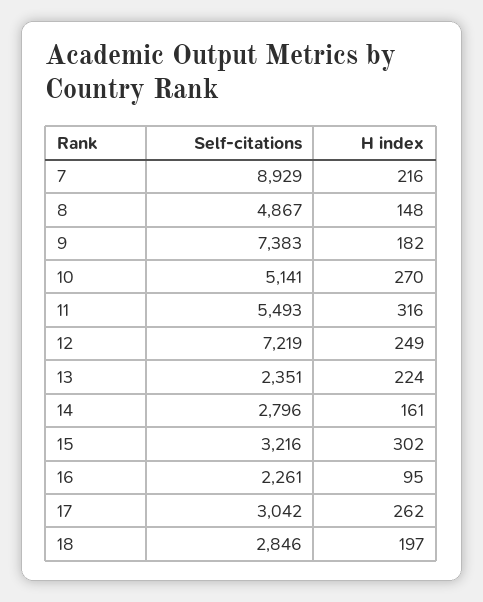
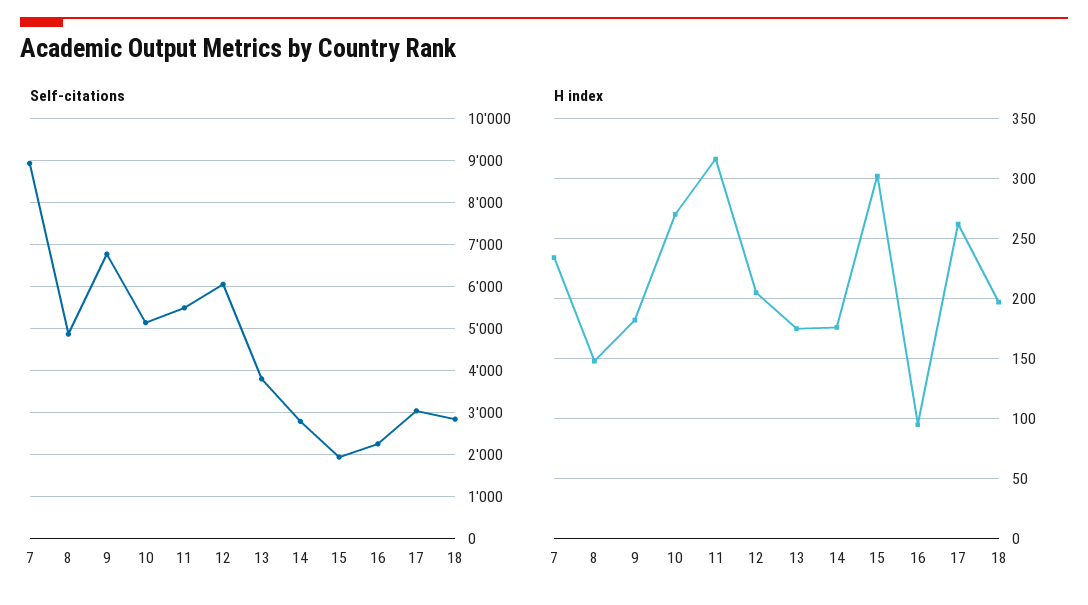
H index, 7: 216 -> 235
Self-citations, 9: 7383 -> 6800
Self-citations, 12: 7219 -> 6000
H index, 12: 249 -> 205
Self-citations, 13: 2351 -> 3800
H index, 13: 224 -> 175
H index, 14: 161 -> 175
Self-citations, 15: 3216 -> 2000

